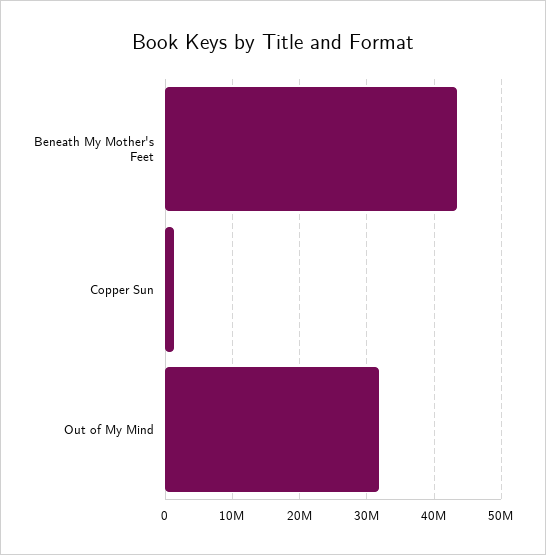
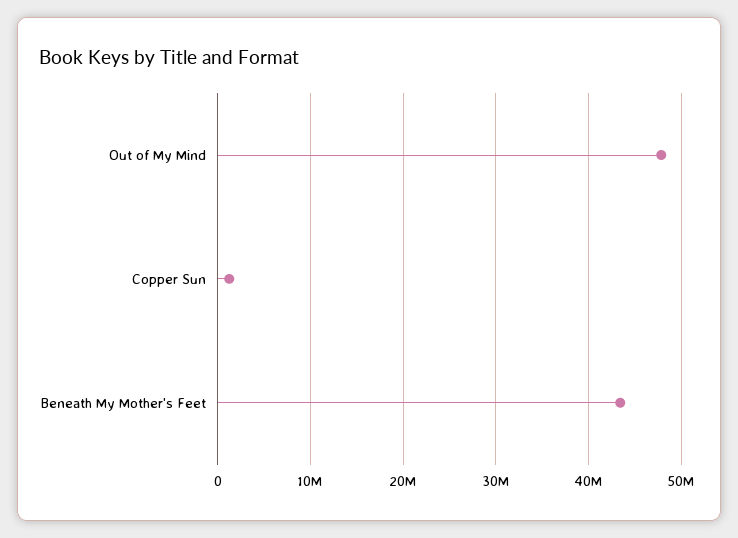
Out of My Mind: 32000000 -> 48000000

